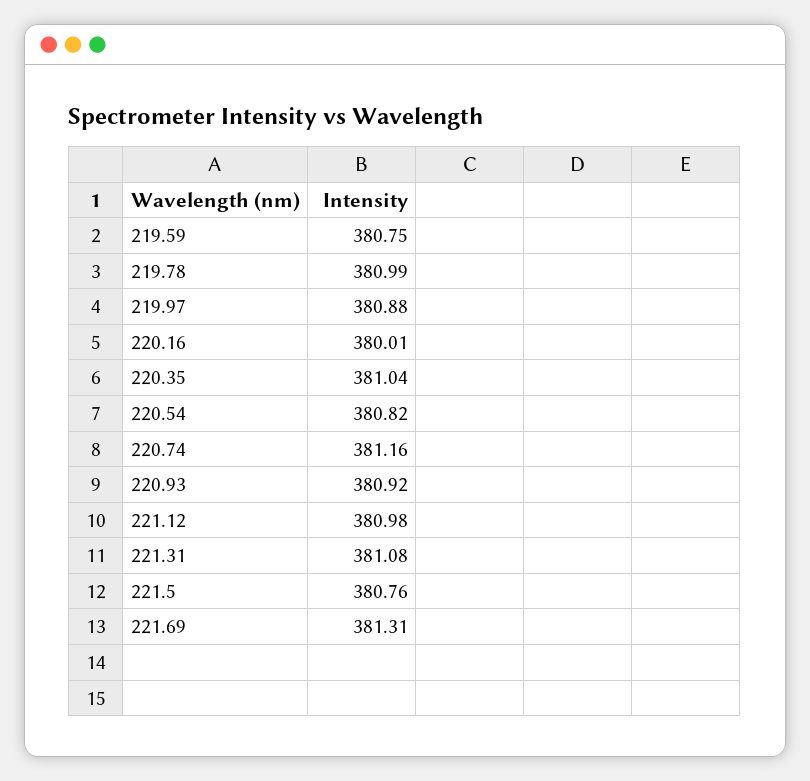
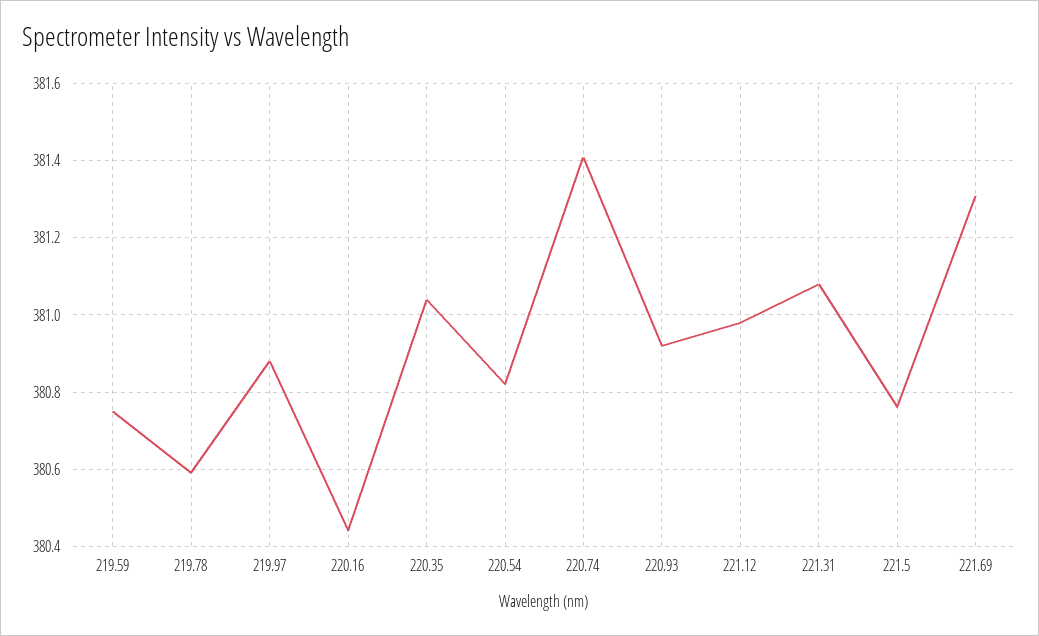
219.78: 380.99 -> 380.6
220.16: 380.01 -> 380.45
220.74: 381.16 -> 381.4

